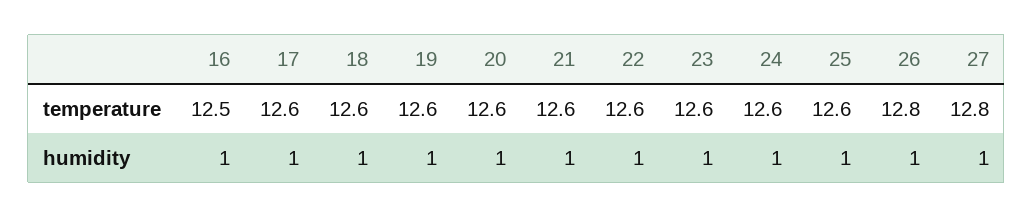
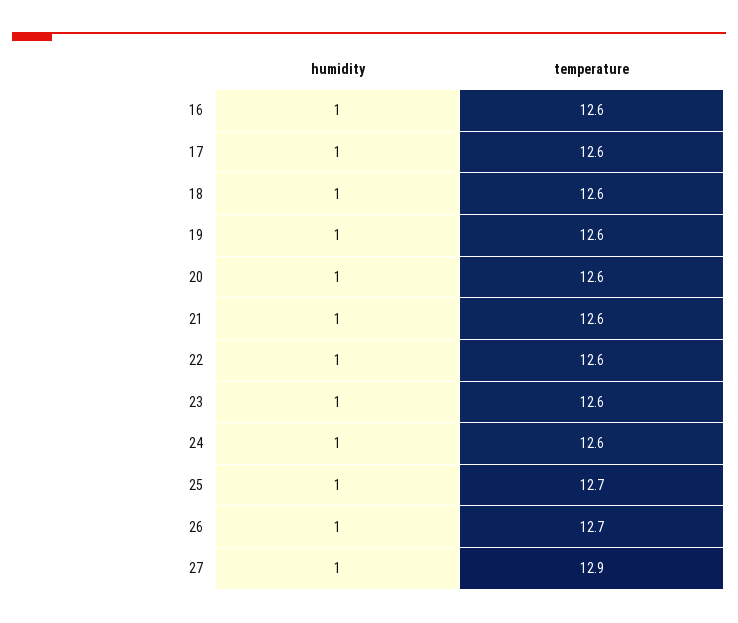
16, temperature: 12.5 -> 12.6
25, temperature: 12.6 -> 12.7
26, temperature: 12.8 -> 12.7
27, temperature: 12.8 -> 12.9

